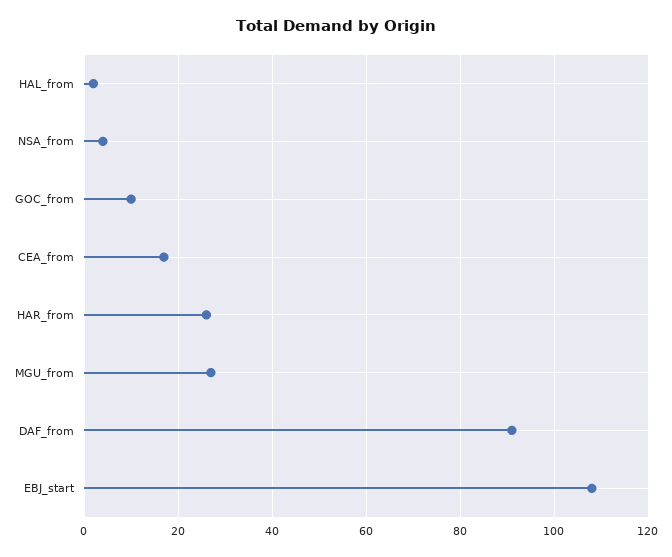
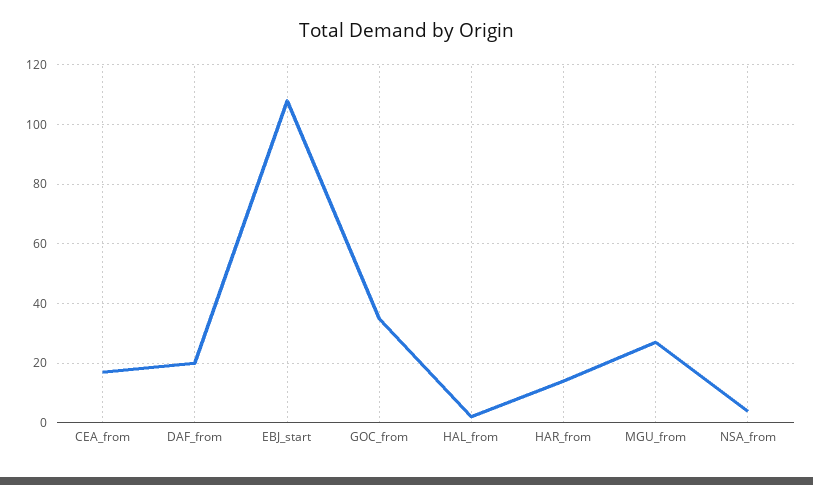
GOC_from: 10 -> 35
HAR_from: 25 -> 15
DAF_from: 90 -> 20

